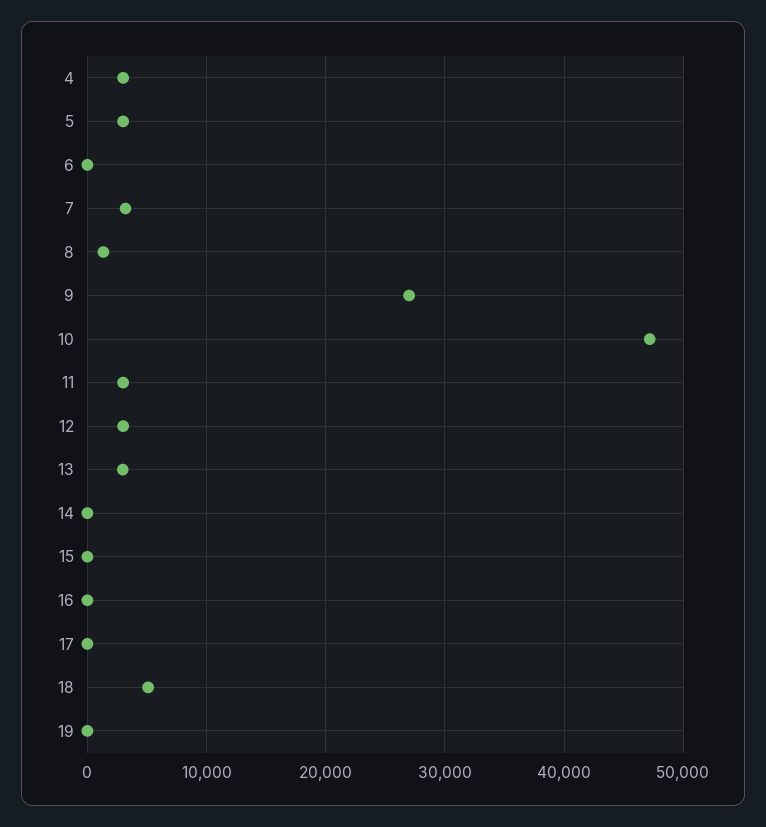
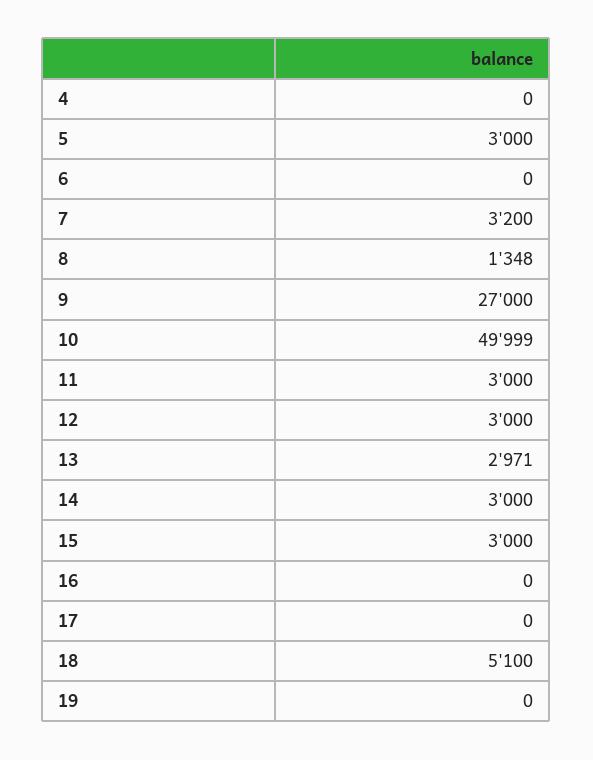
4: 3000 -> 0
10: 47000 -> 49999
14: 0 -> 3000
15: 0 -> 3000

